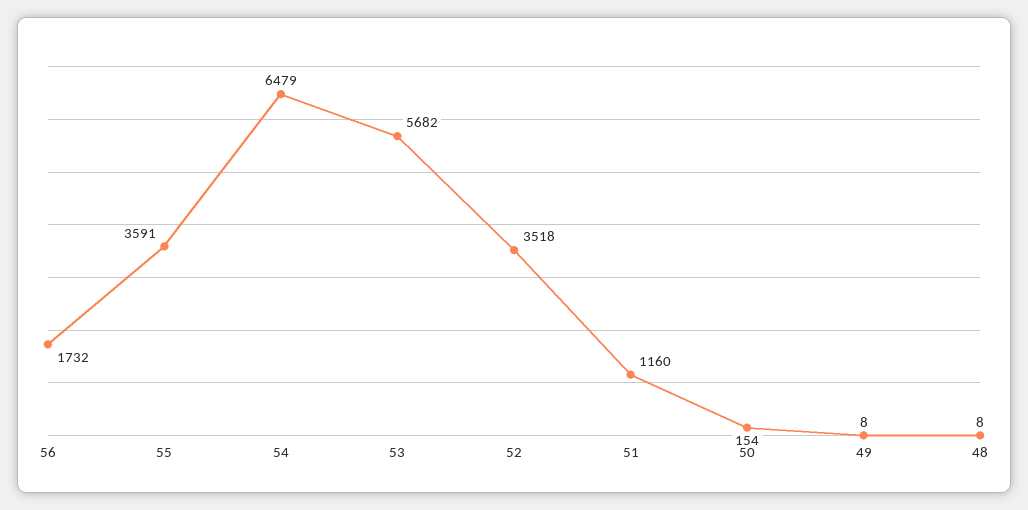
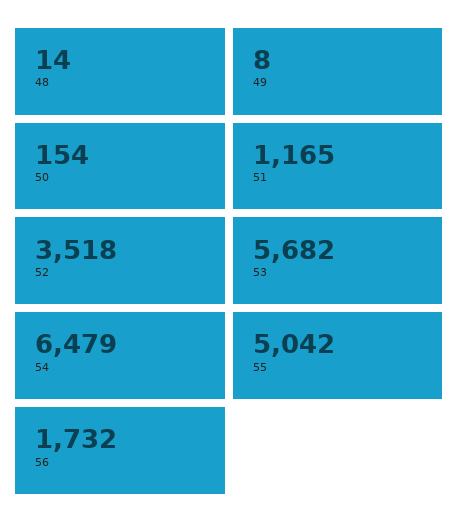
55: 3591 -> 5042
51: 1160 -> 1165
48: 8 -> 14

